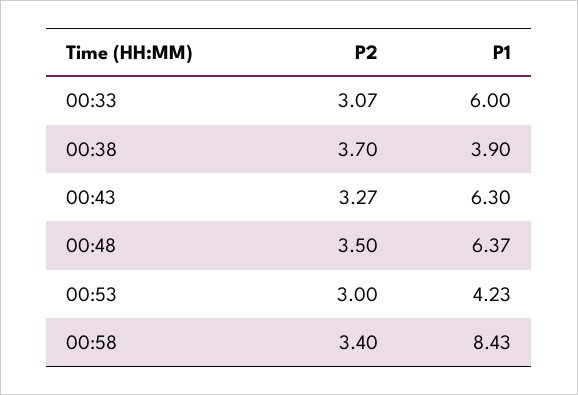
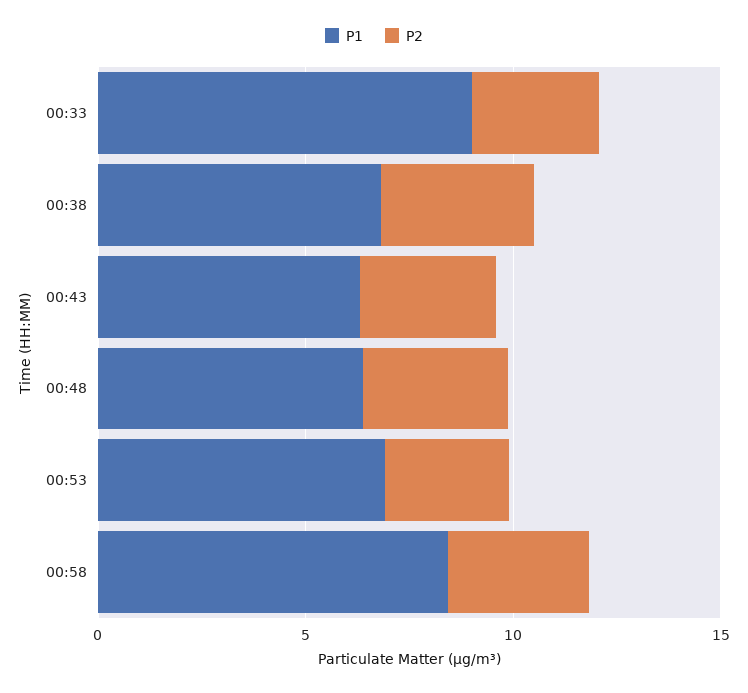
P1, 00:33: 6 -> 9
P1, 00:38: 3.9 -> 7
P1, 00:53: 4.23 -> 7

